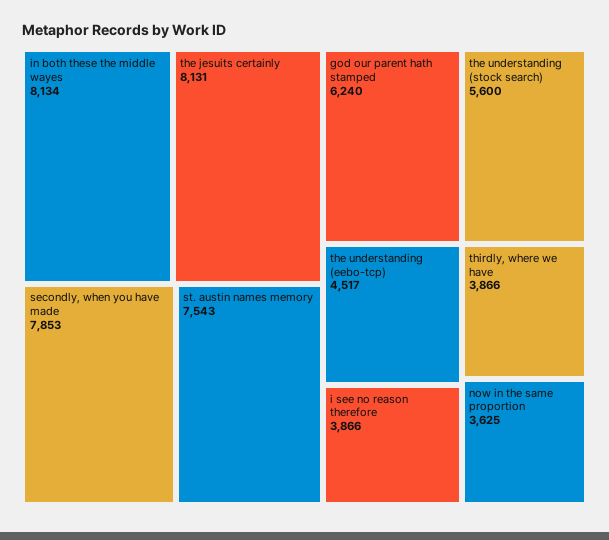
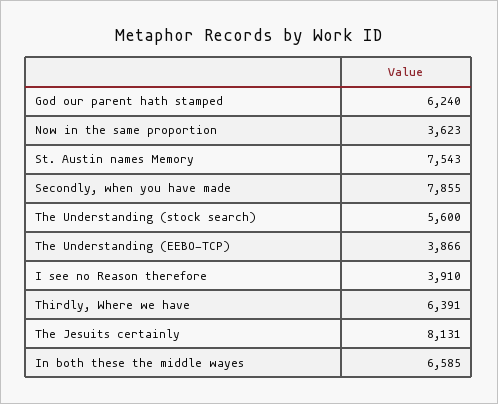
in both these the middle wayes: 8134 -> 6585
secondly, when you have made: 7853 -> 7855
the understanding (eebo-tcp): 4517 -> 3866
i see no reason therefore: 3866 -> 3910
thirdly, where we have: 3866 -> 6391
now in the same proportion: 3625 -> 3623

